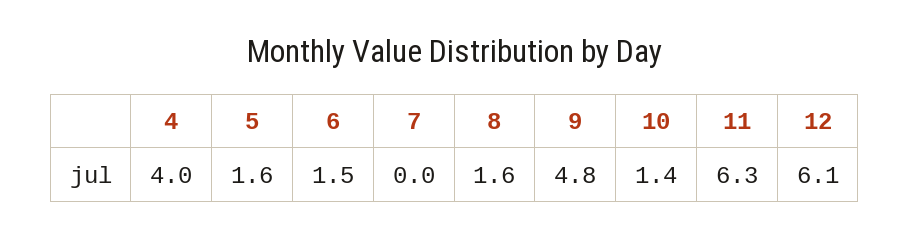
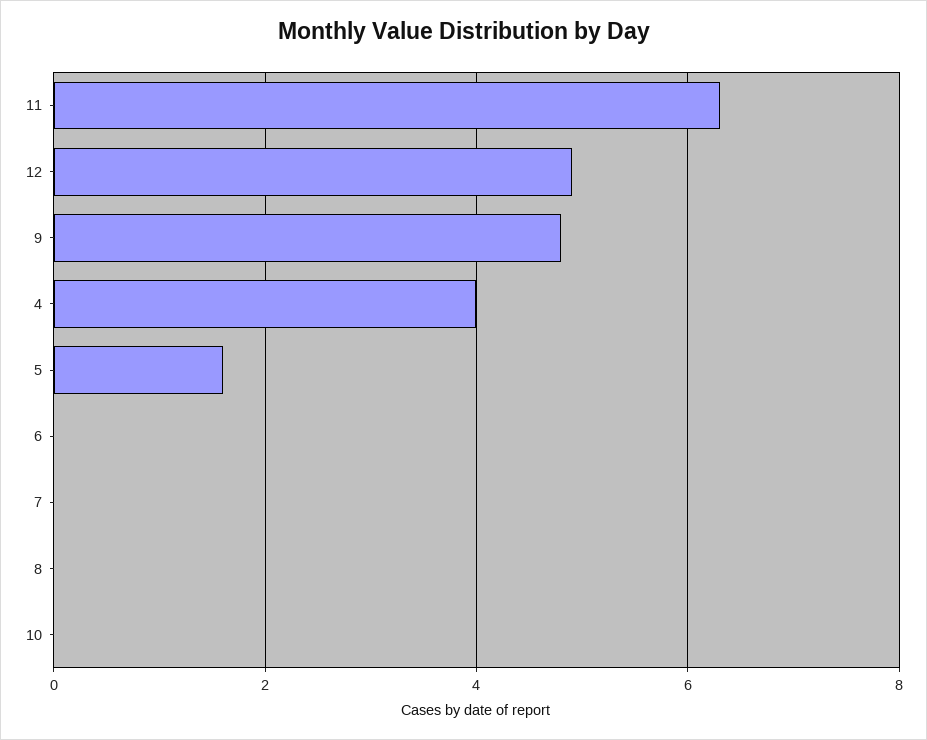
6: 1.5 -> 0
8: 1.6 -> 0
10: 1.4 -> 0
12: 6.1 -> 5

